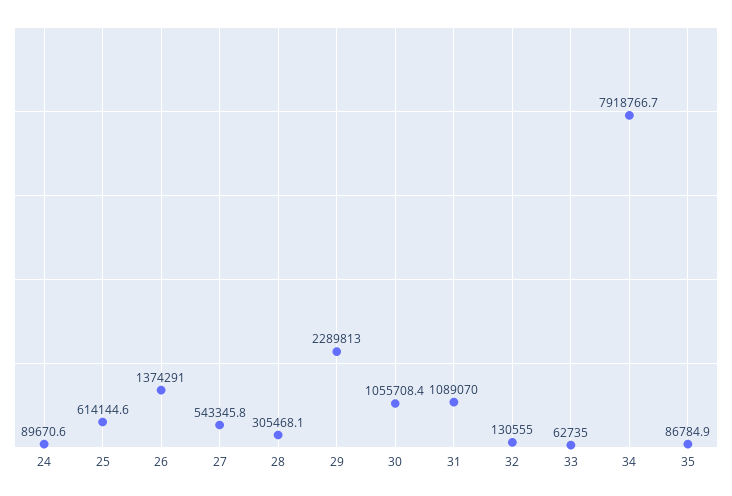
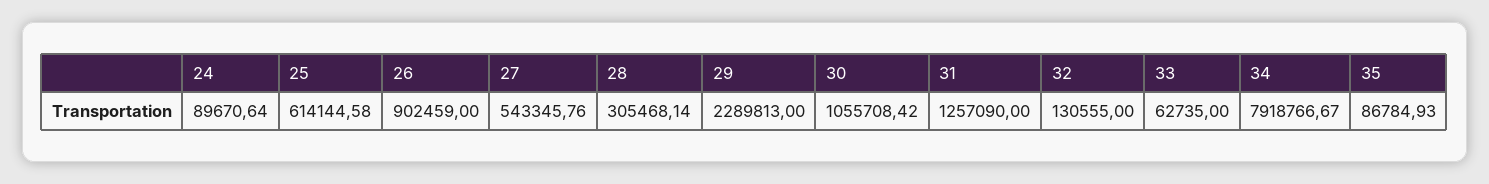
26: 1374291 -> 902459
31: 1089070 -> 1257090

